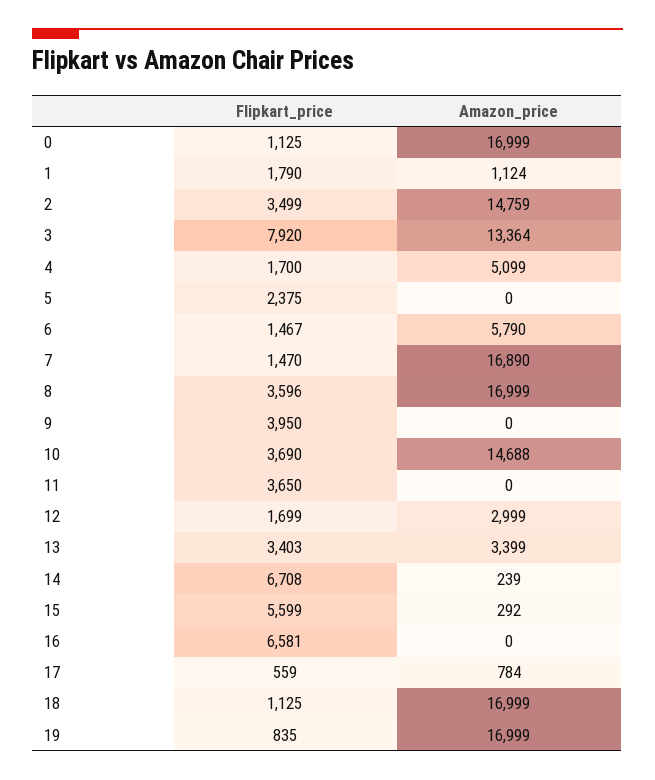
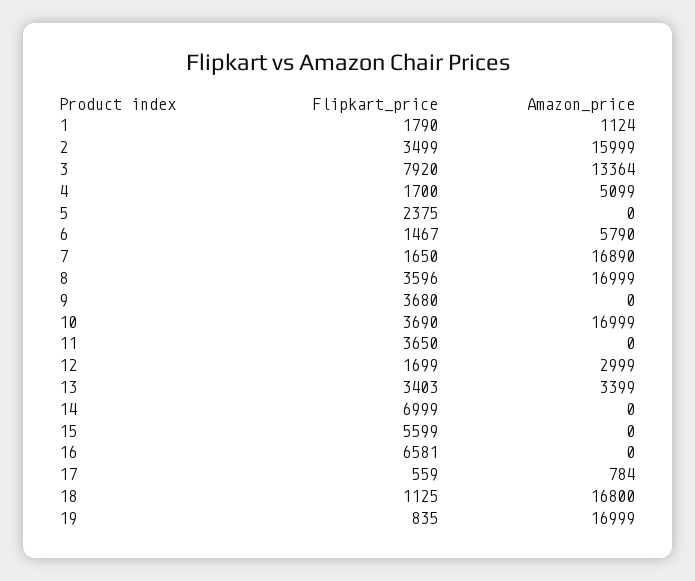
Flipkart_price, 0: 1125 -> none
Amazon_price, 0: 16999 -> none
Amazon_price, 2: 14759 -> 15999
Flipkart_price, 7: 1470 -> 1650
Flipkart_price, 9: 3950 -> 3680
Amazon_price, 10: 14688 -> 16999
Flipkart_price, 14: 6708 -> 6999
Amazon_price, 14: 239 -> 0
Amazon_price, 15: 292 -> 0
Amazon_price, 18: 16999 -> 16800

